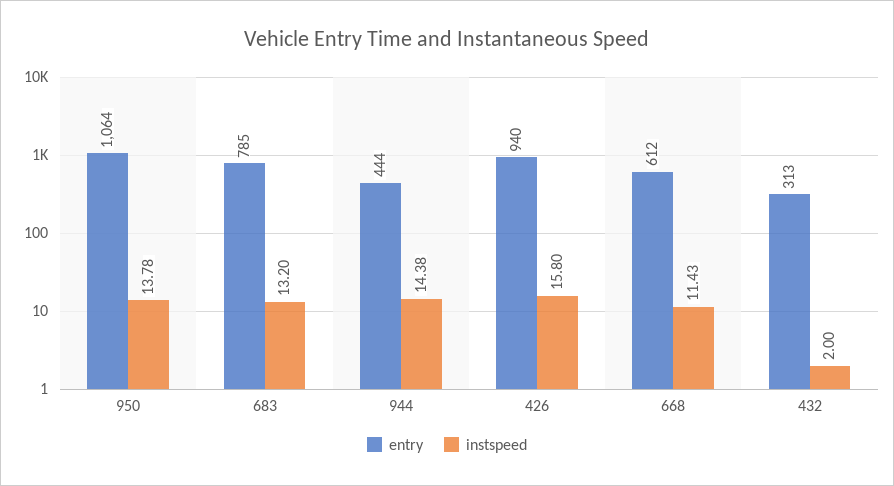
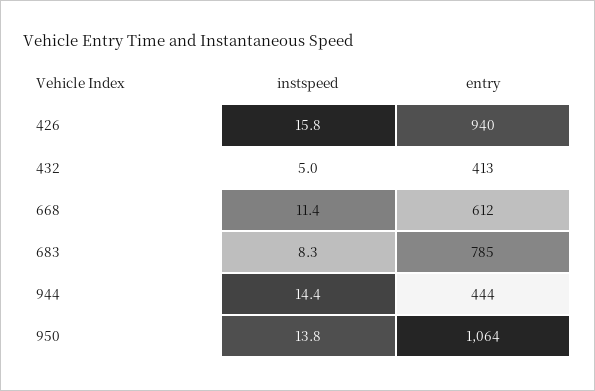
instspeed, 683: 13.2 -> 8.3
entry, 432: 313 -> 413
instspeed, 432: 2 -> 5

